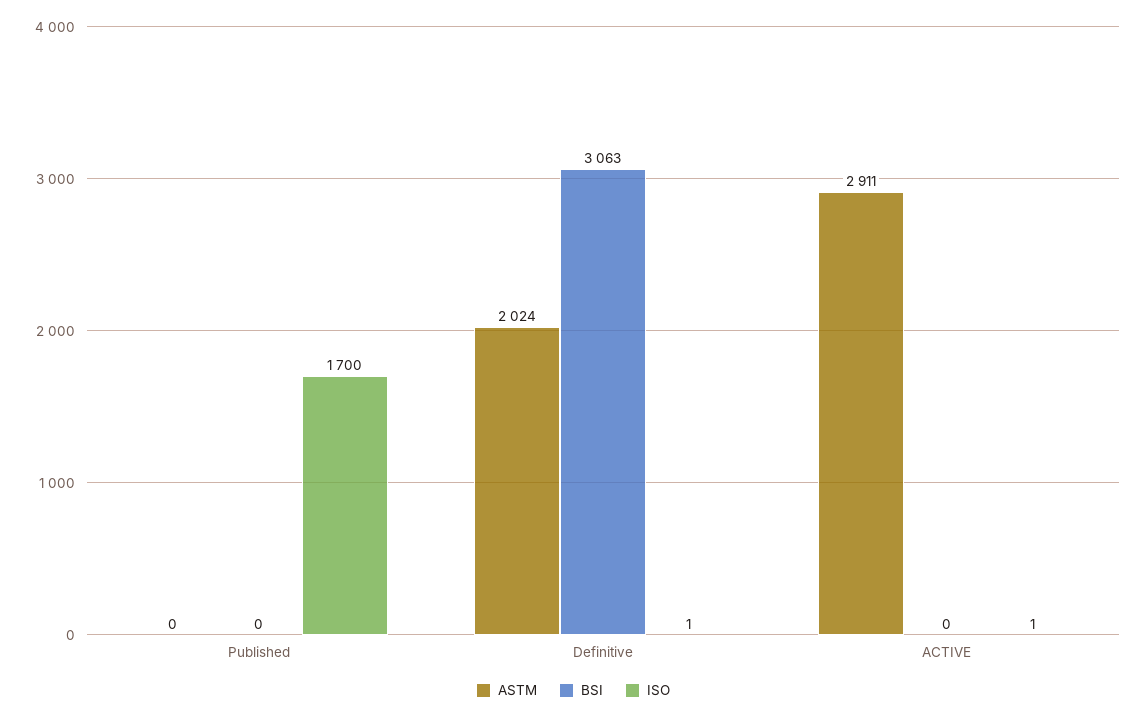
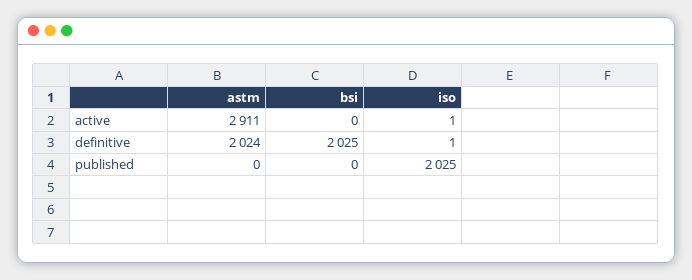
ISO, Published: 1700 -> 2025
BSI, Definitive: 3063 -> 2025

